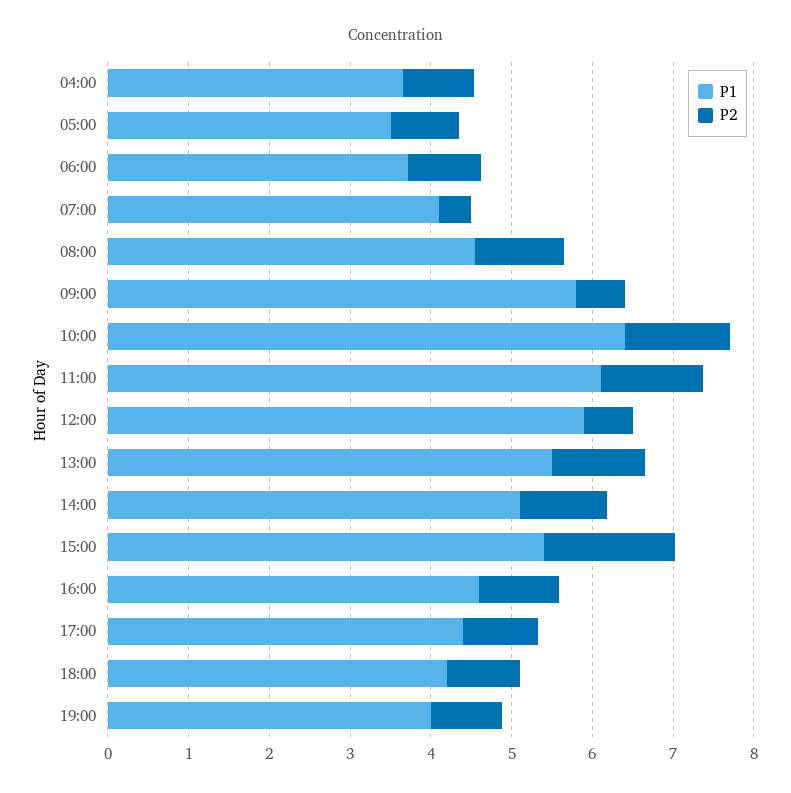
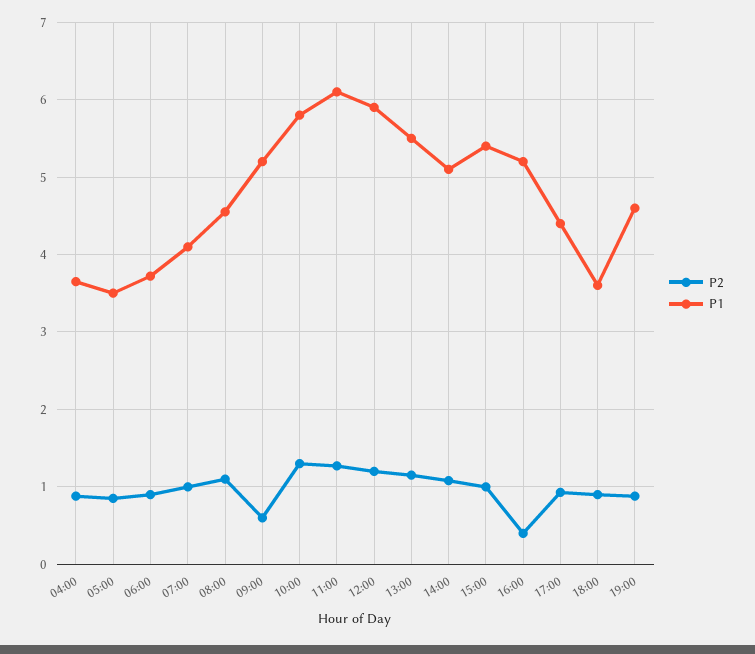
P2, 07:00: 0.4 -> 1
P1, 09:00: 5.8 -> 5.2
P1, 10:00: 6.4 -> 5.8
P2, 12:00: 0.6 -> 1.2
P2, 15:00: 1.6 -> 1
P1, 16:00: 4.6 -> 5.2
P2, 16:00: 1 -> 0.4
P1, 18:00: 4.2 -> 3.6
P1, 19:00: 4 -> 4.6

